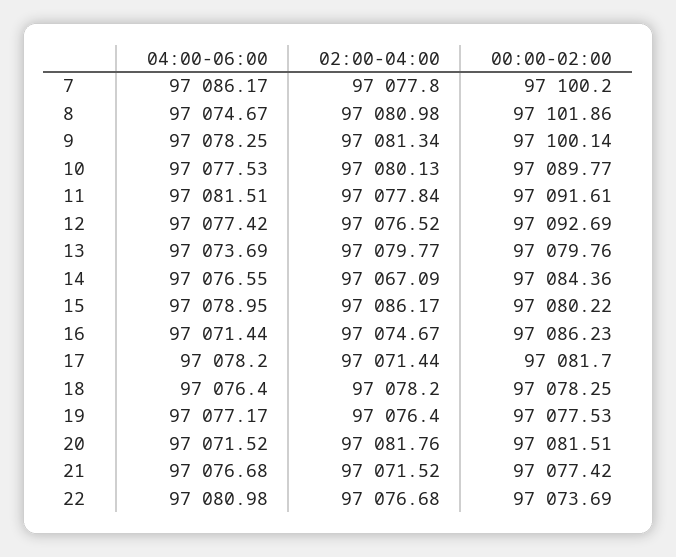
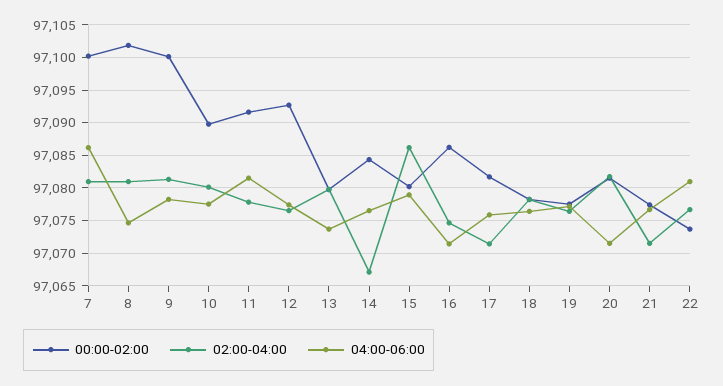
02:00-04:00, 7: 97077.8 -> 97081
04:00-06:00, 17: 97078.2 -> 97076

